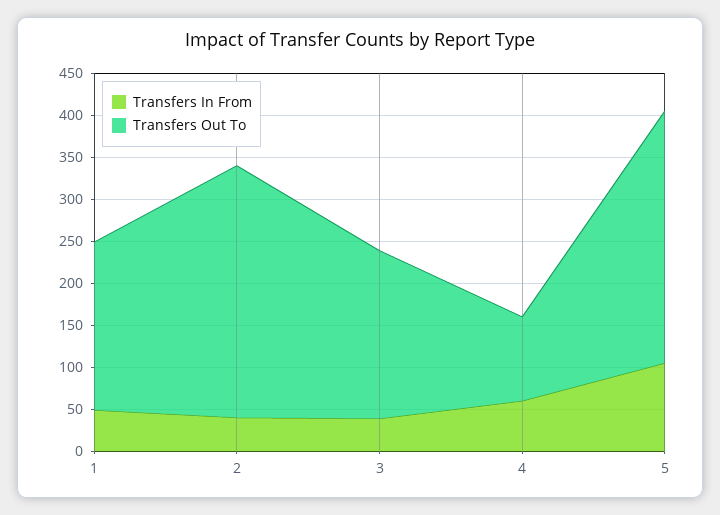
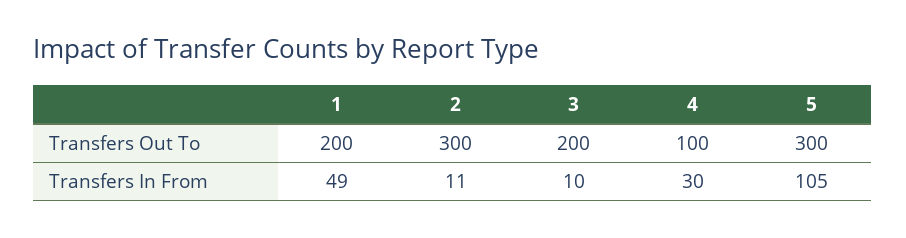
Transfers In From, 2: 40 -> 11
Transfers In From, 3: 40 -> 10
Transfers In From, 4: 60 -> 30

